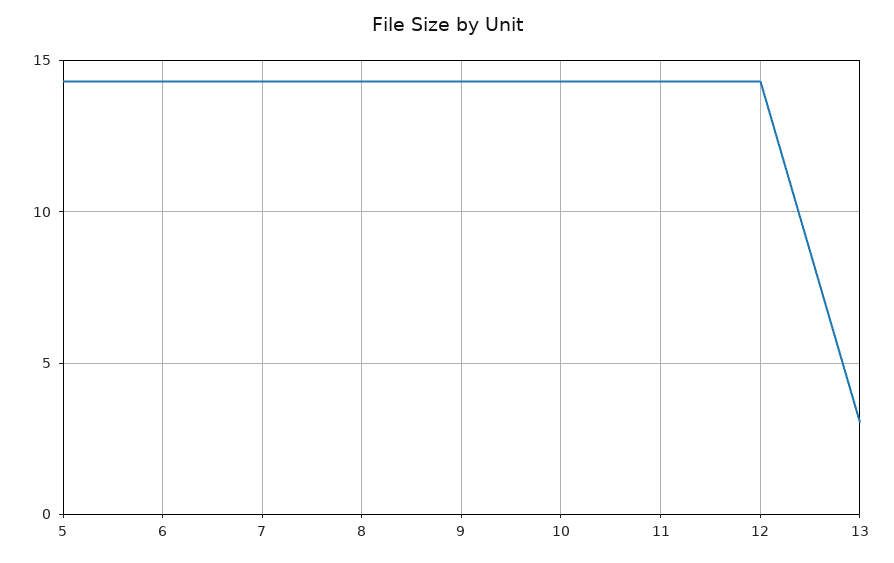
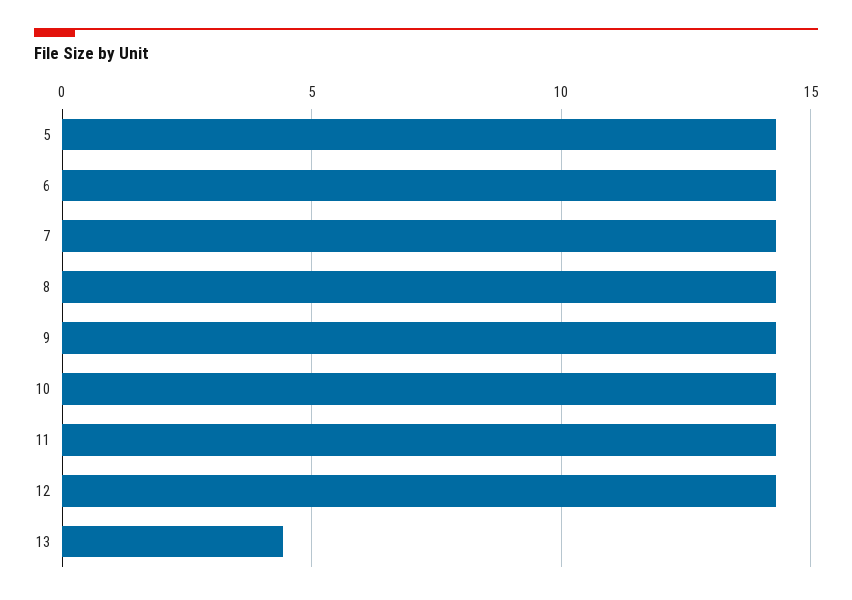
13: 3 -> 4.5

